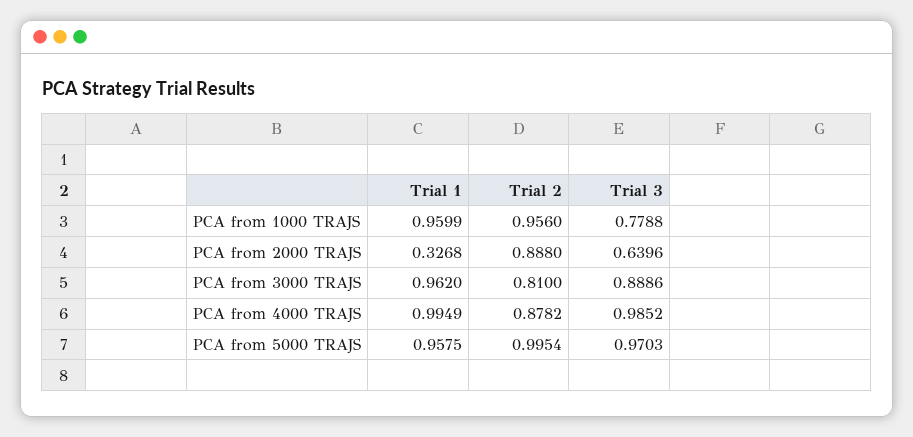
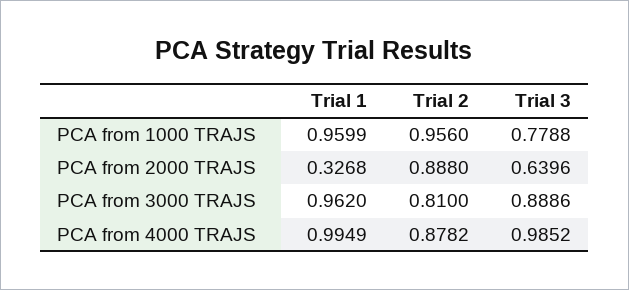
Trial 1, PCA from 5000 TRAJS: 0.9575 -> none
Trial 2, PCA from 5000 TRAJS: 0.9954 -> none
Trial 3, PCA from 5000 TRAJS: 0.9703 -> none

